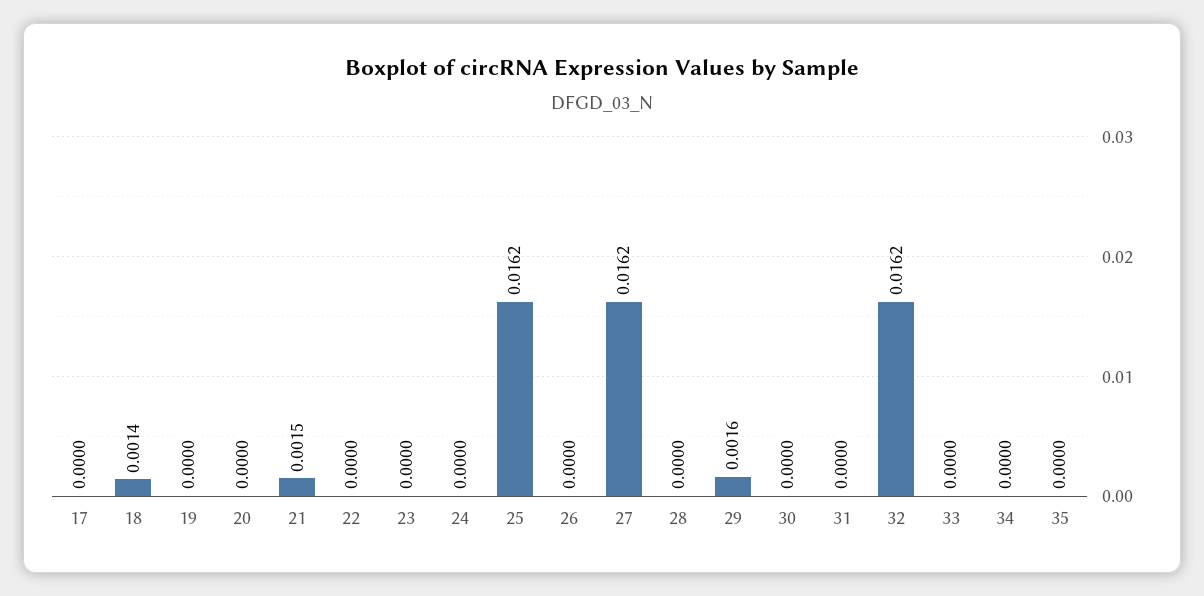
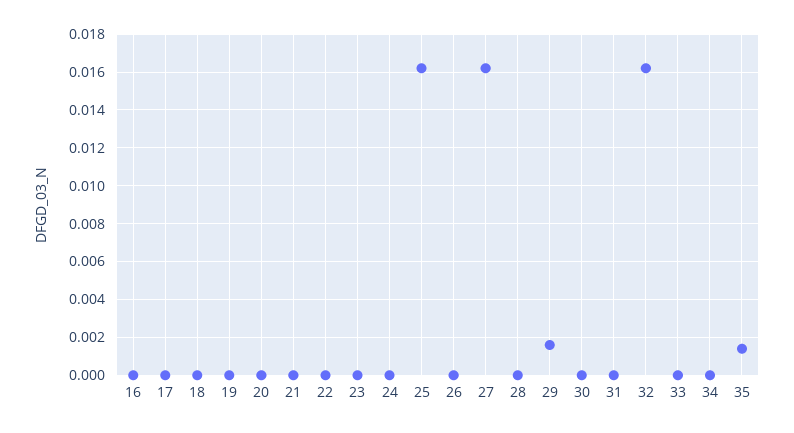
18: 0.0014 -> 0
21: 0.0015 -> 0
35: 0 -> 0.0015
16: none -> 0

